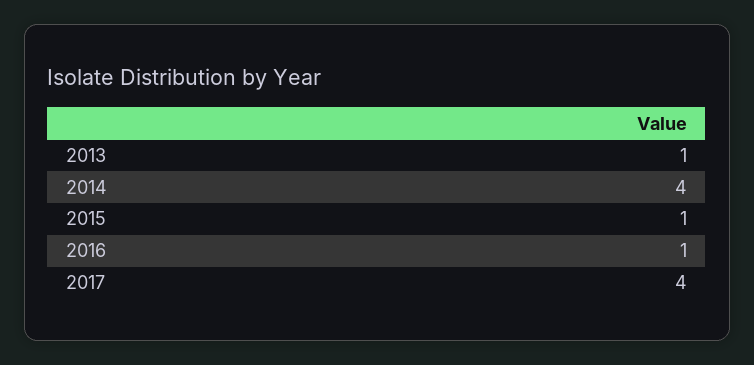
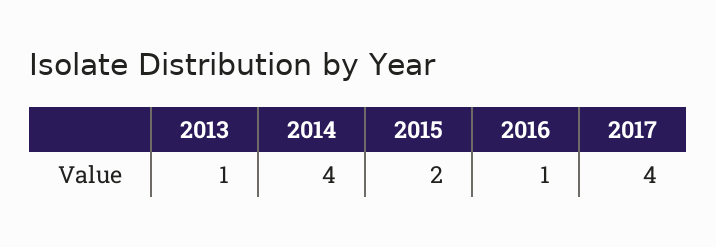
2015: 1 -> 2

